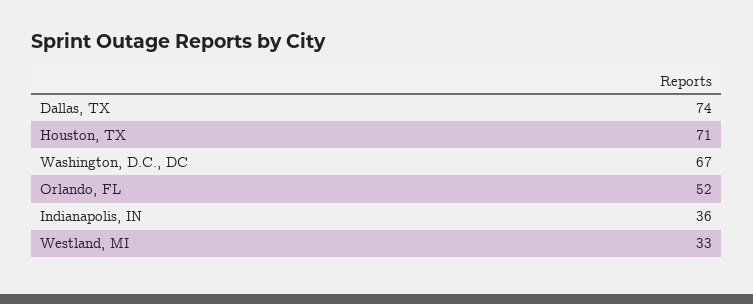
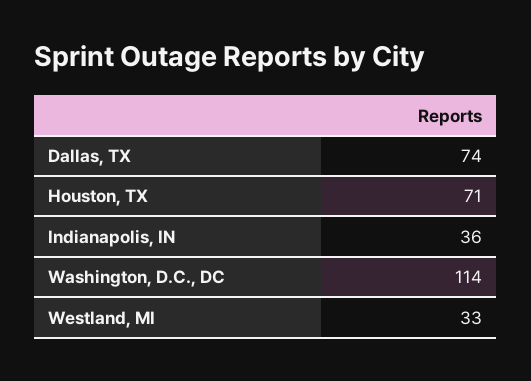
Washington, D.C., DC: 67 -> 114
Orlando, FL: 52 -> none

